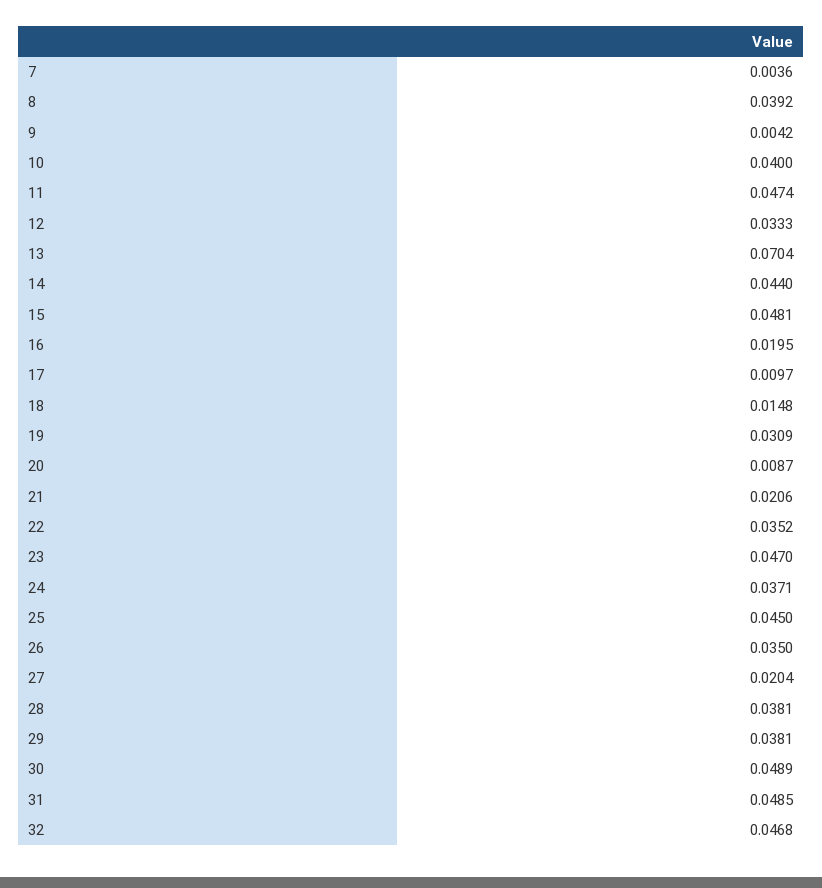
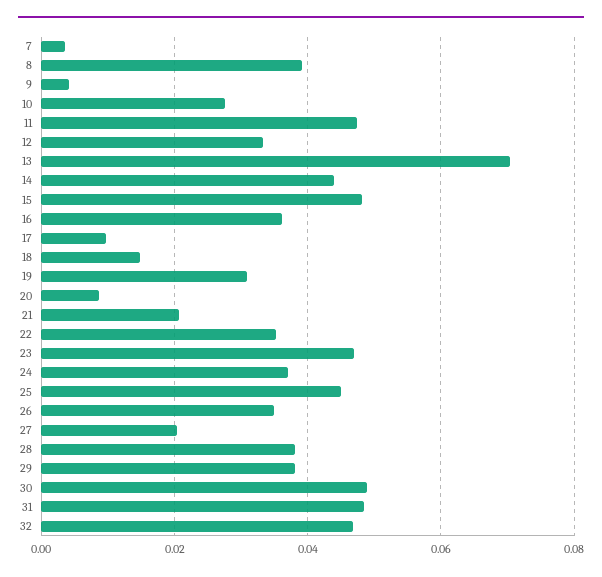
10: 0.04 -> 0.028
16: 0.0195 -> 0.036

